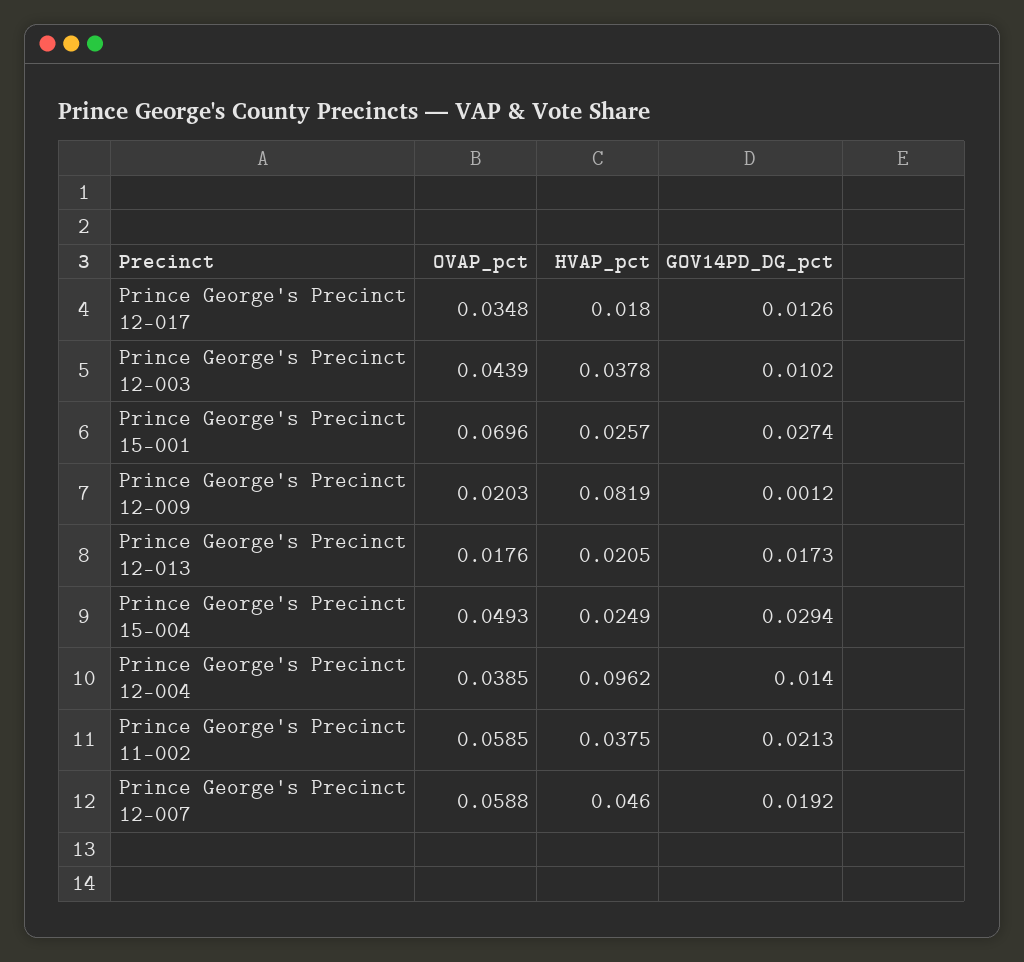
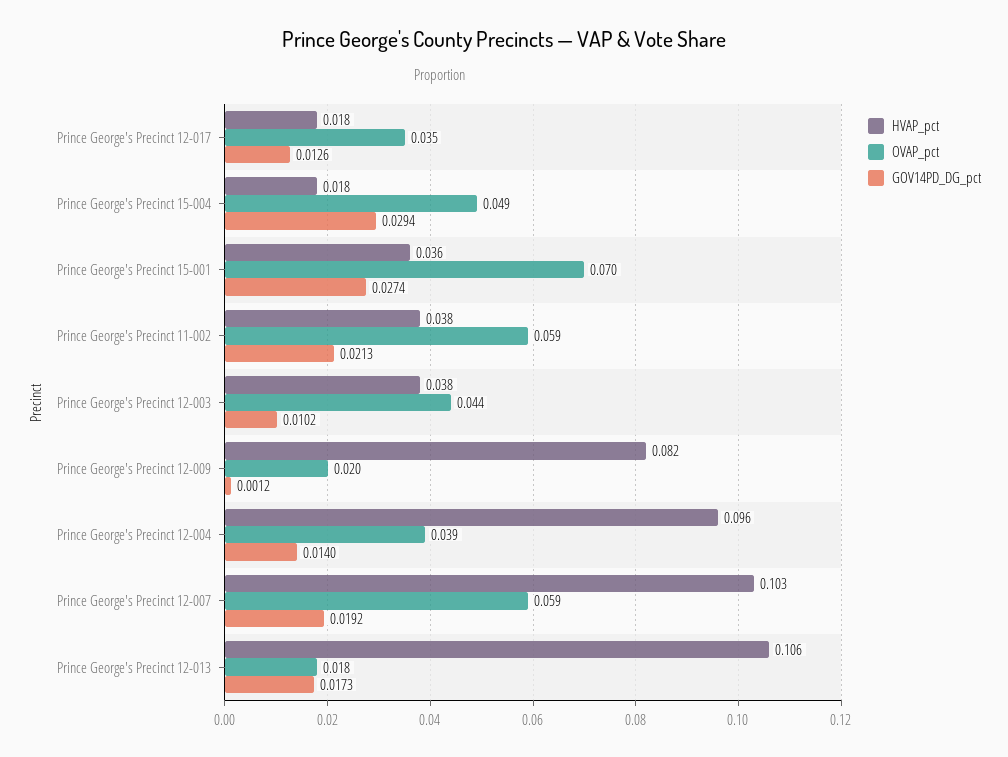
HVAP_pct, Prince George's Precinct 15-001: 0.0257 -> 0.036
HVAP_pct, Prince George's Precinct 12-013: 0.0205 -> 0.106
HVAP_pct, Prince George's Precinct 15-004: 0.0249 -> 0.018
HVAP_pct, Prince George's Precinct 12-007: 0.046 -> 0.103

